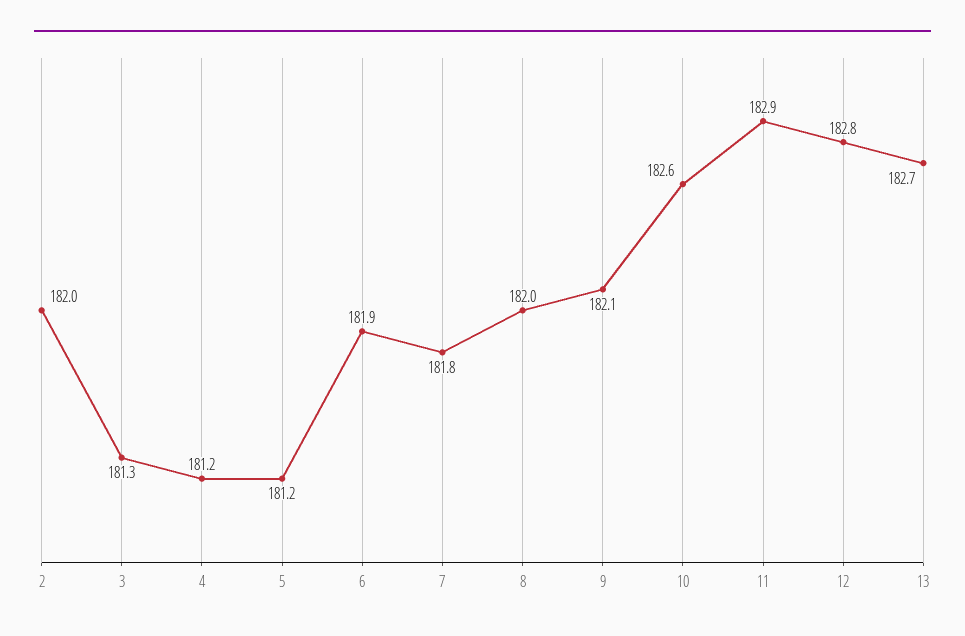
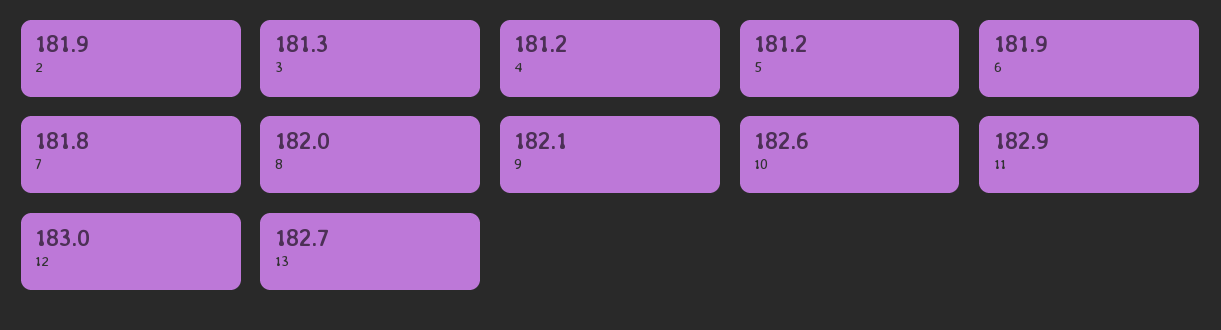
2: 182 -> 181.9
12: 182.8 -> 183

